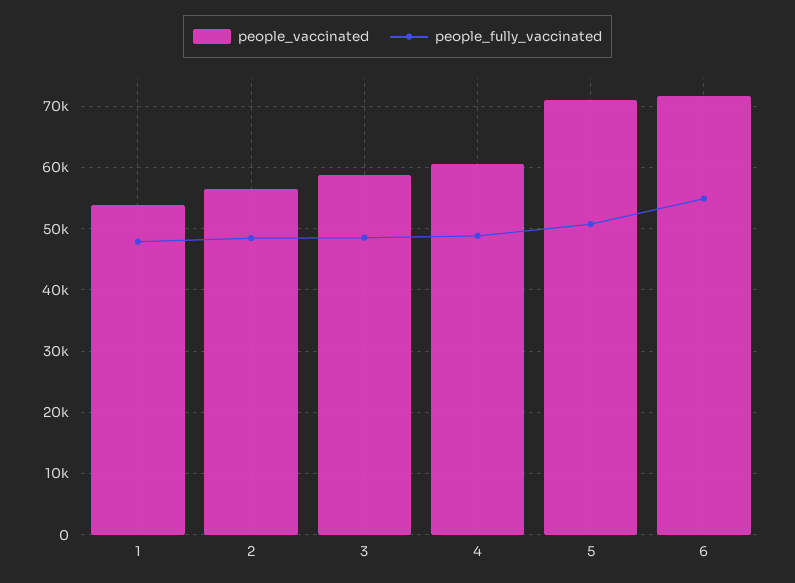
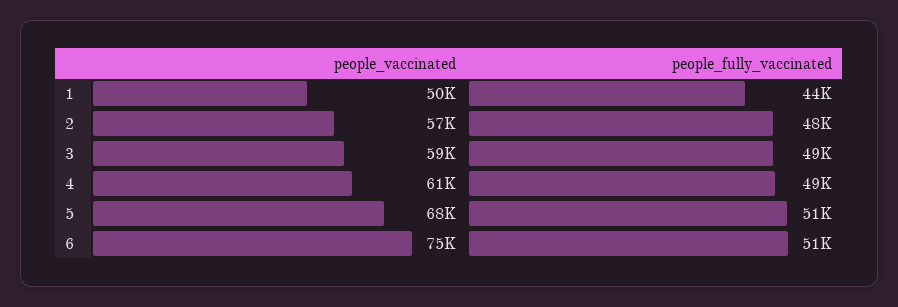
people_vaccinated, 1: 54000 -> 50000
people_fully_vaccinated, 1: 48000 -> 44000
people_vaccinated, 5: 71000 -> 68000
people_vaccinated, 6: 72000 -> 75000
people_fully_vaccinated, 6: 55000 -> 51000

